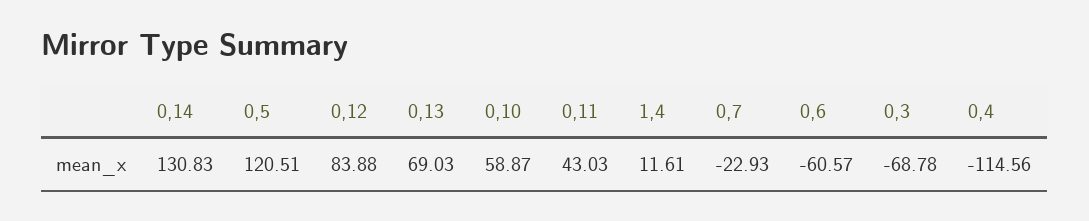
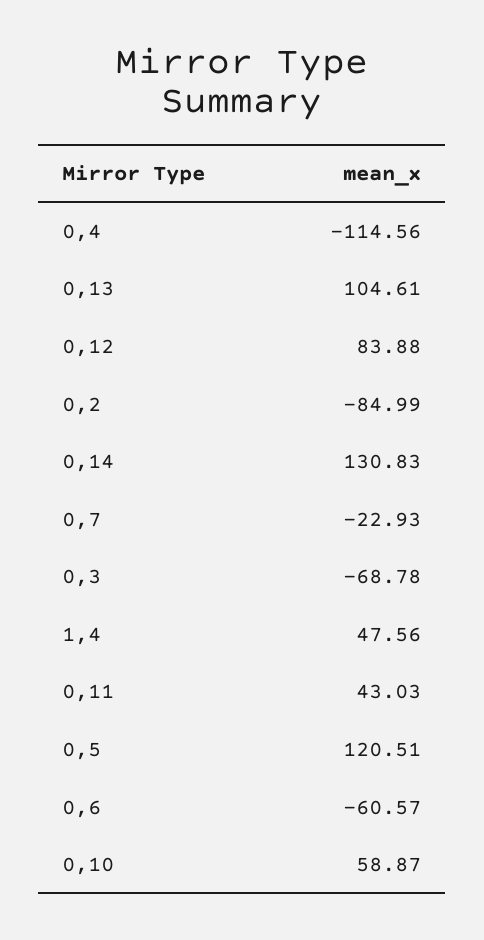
0,13: 69.03 -> 104.61
1,4: 11.61 -> 47.56
0,2: none -> -84.99

